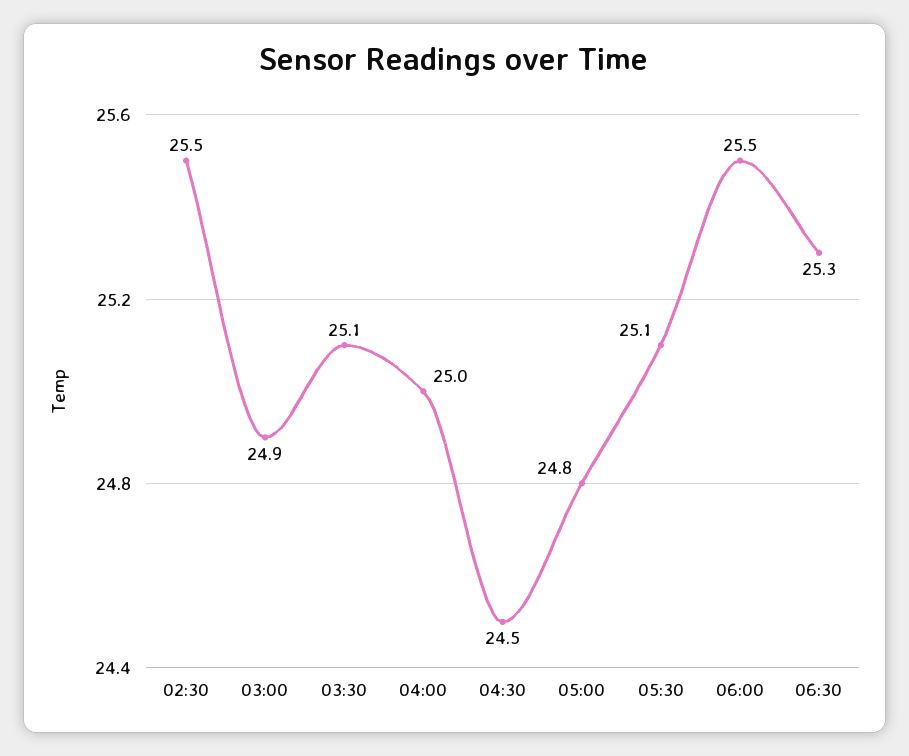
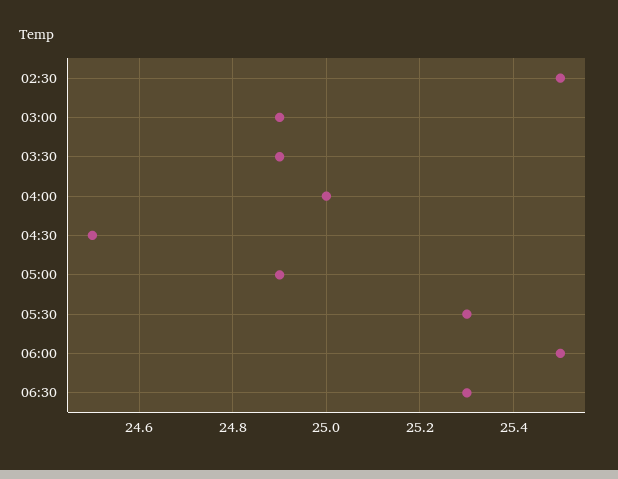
03:30: 25.1 -> 24.9
05:00: 24.8 -> 24.9
05:30: 25.1 -> 25.3

